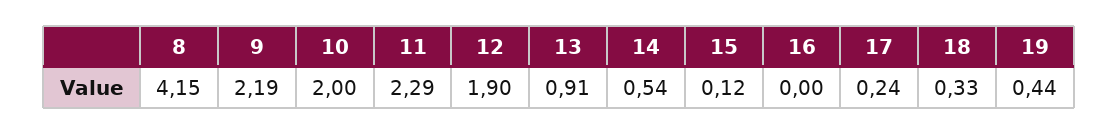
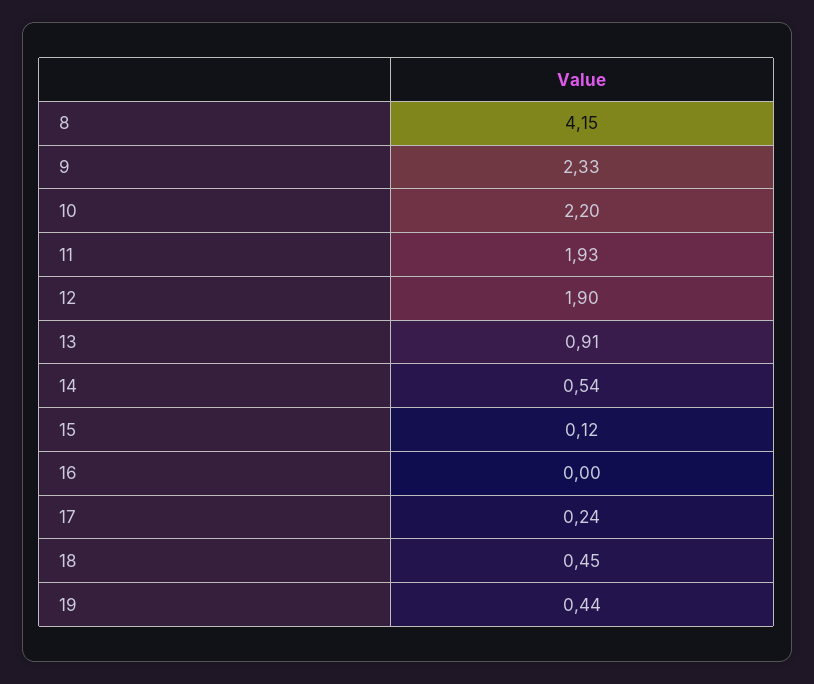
9: 2.19 -> 2.33
10: 2 -> 2.2
11: 2.29 -> 1.93
18: 0.33 -> 0.45

